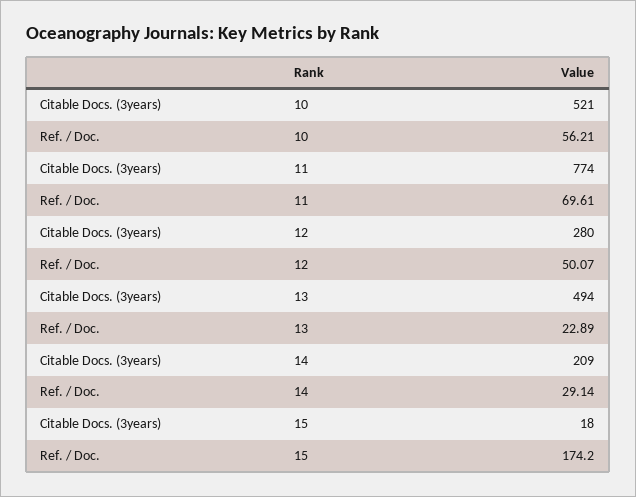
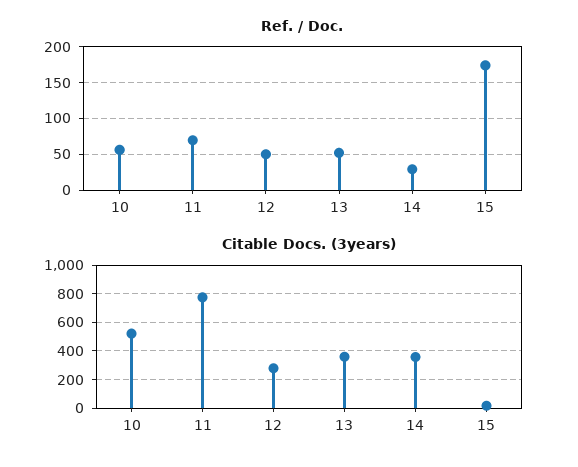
Citable Docs. (3years), 13: 494 -> 350
Ref. / Doc., 13: 22.89 -> 50
Citable Docs. (3years), 14: 209 -> 350

